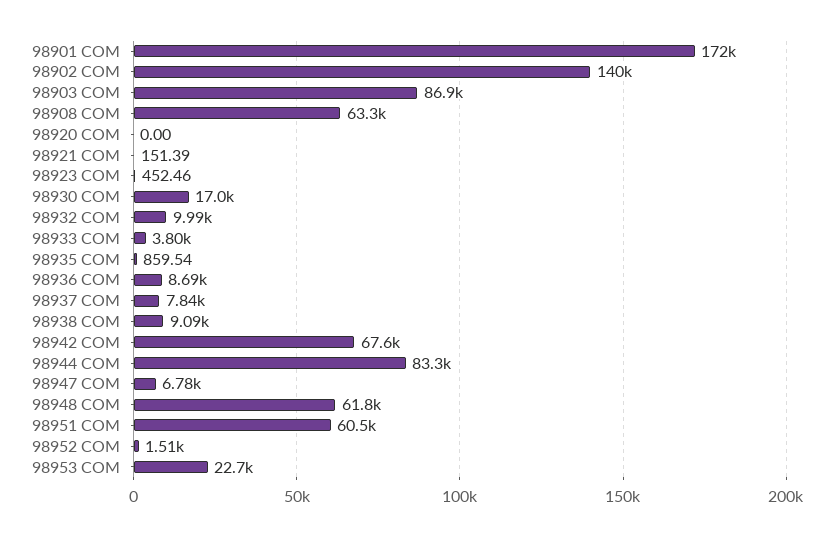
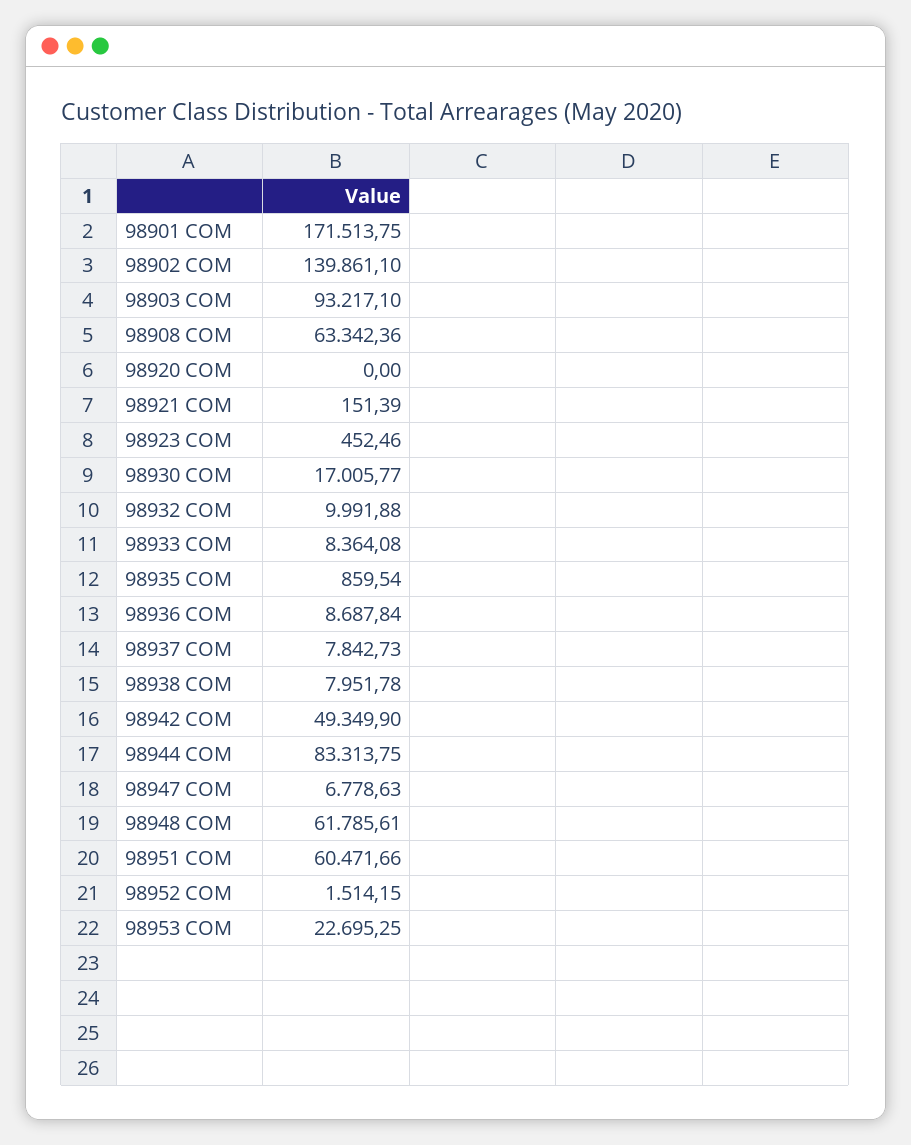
98903 COM: 86900 -> 93217.1
98933 COM: 3800 -> 8364.08
98938 COM: 9090 -> 7951.78
98942 COM: 67600 -> 49349.9

